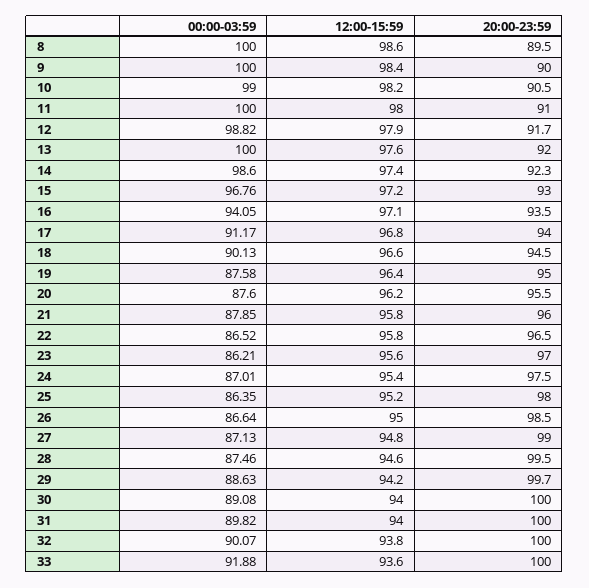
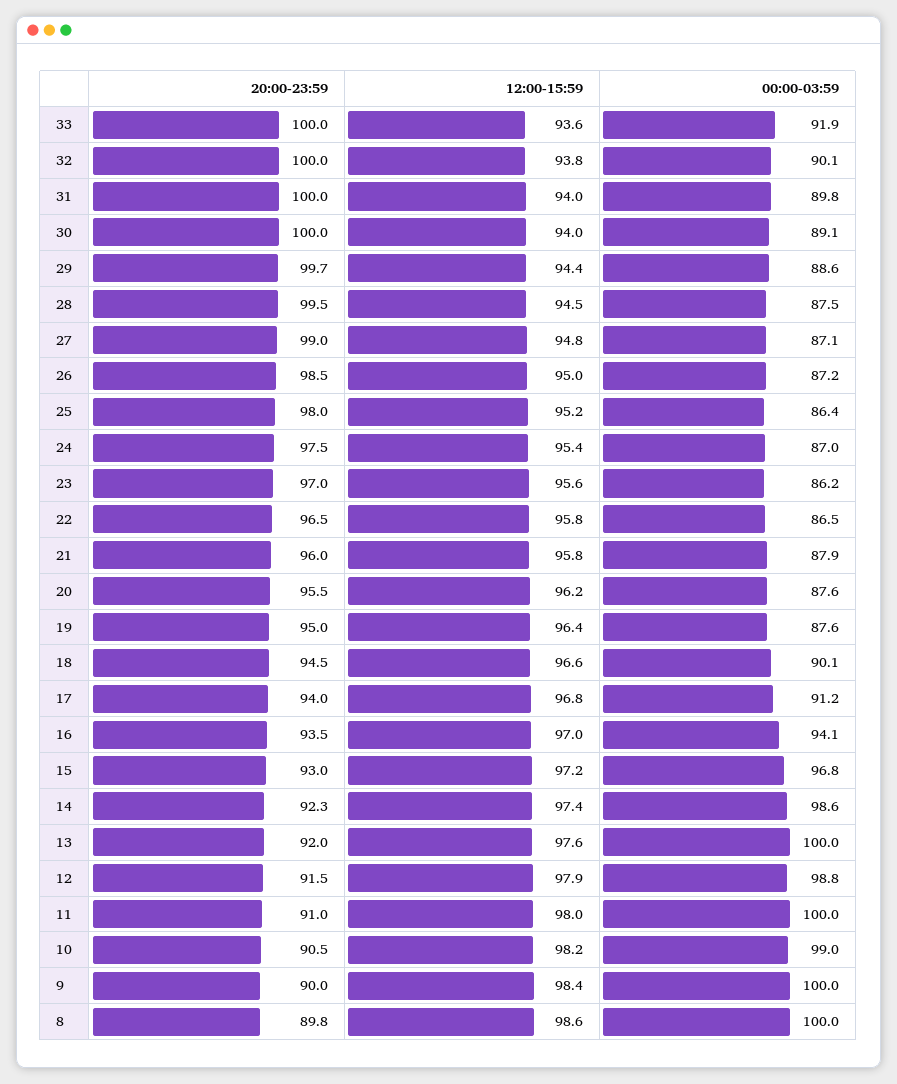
20:00-23:59, 8: 89.5 -> 89.8
20:00-23:59, 12: 91.7 -> 91.5
12:00-15:59, 16: 97.1 -> 97
00:00-03:59, 26: 86.64 -> 87.2
12:00-15:59, 28: 94.6 -> 94.5
12:00-15:59, 29: 94.2 -> 94.4

